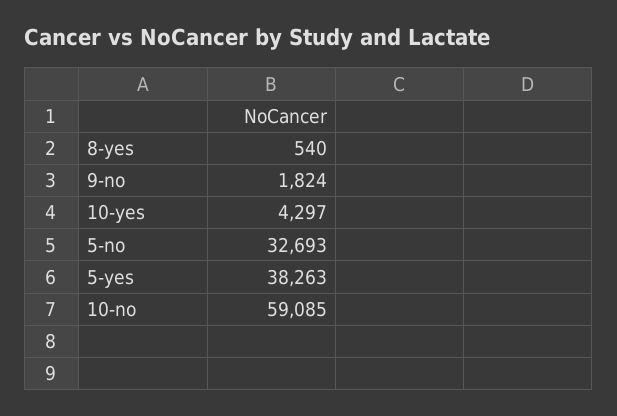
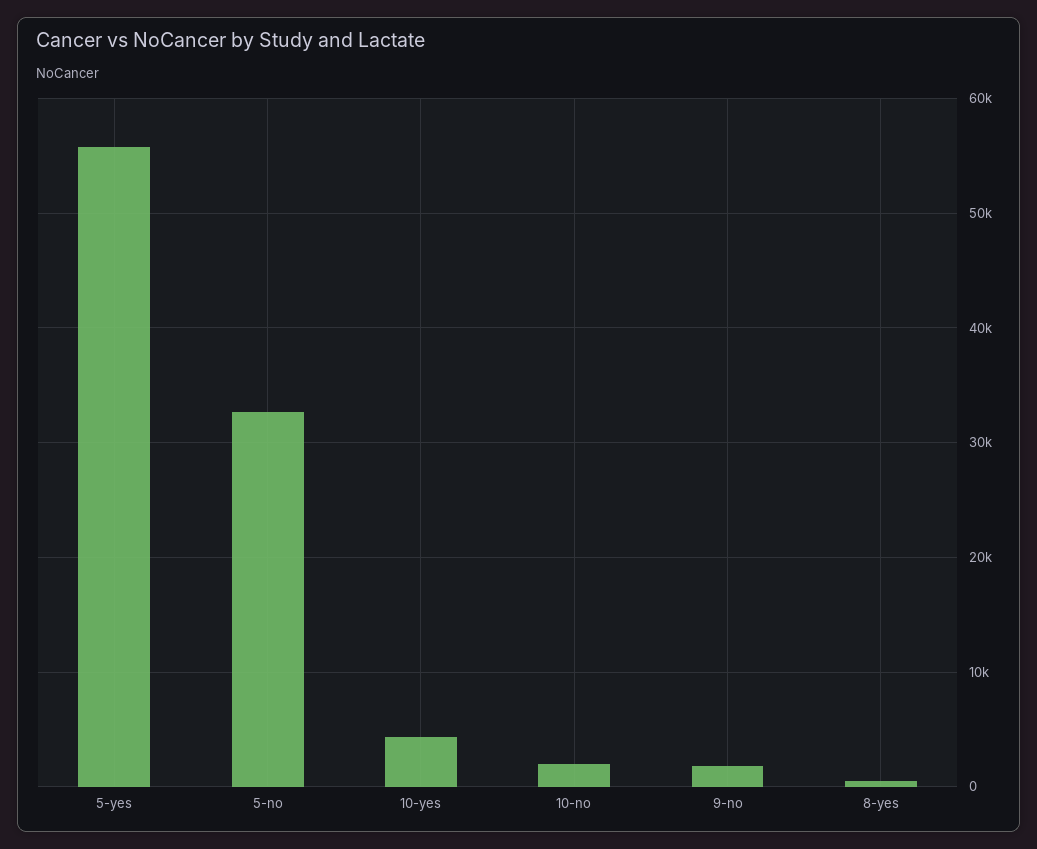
5-yes: 38263 -> 56000
10-no: 59085 -> 2000

